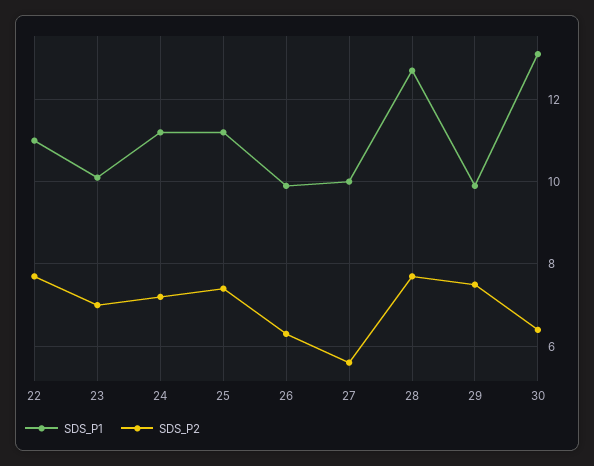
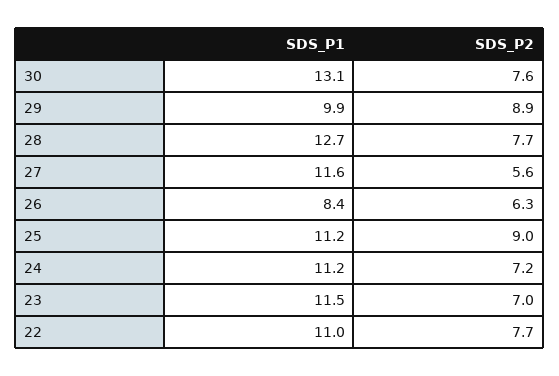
SDS_P1, 23: 10 -> 11.5
SDS_P2, 25: 7.5 -> 9
SDS_P1, 26: 10 -> 8.4
SDS_P1, 27: 10 -> 11.6
SDS_P2, 29: 7.5 -> 8.9
SDS_P2, 30: 6.5 -> 7.6

